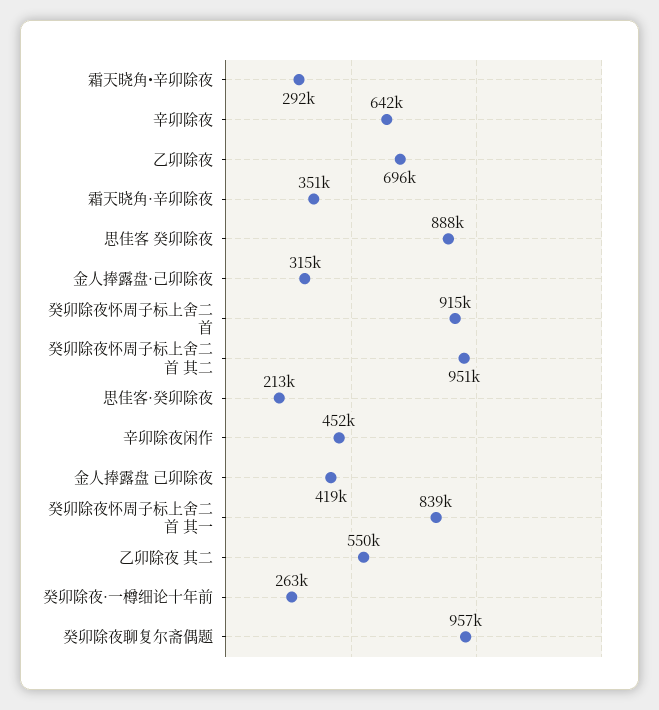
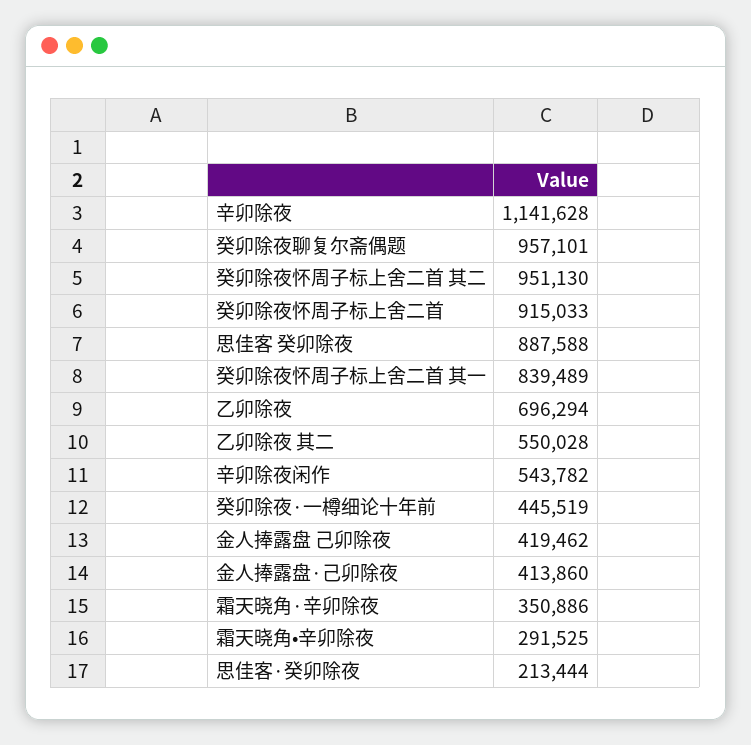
辛卯除夜: 642000 -> 1141628
金人捧露盘·己卯除夜: 315000 -> 413860
辛卯除夜闲作: 452000 -> 543782
癸卯除夜·一樽细论十年前: 263000 -> 445519

